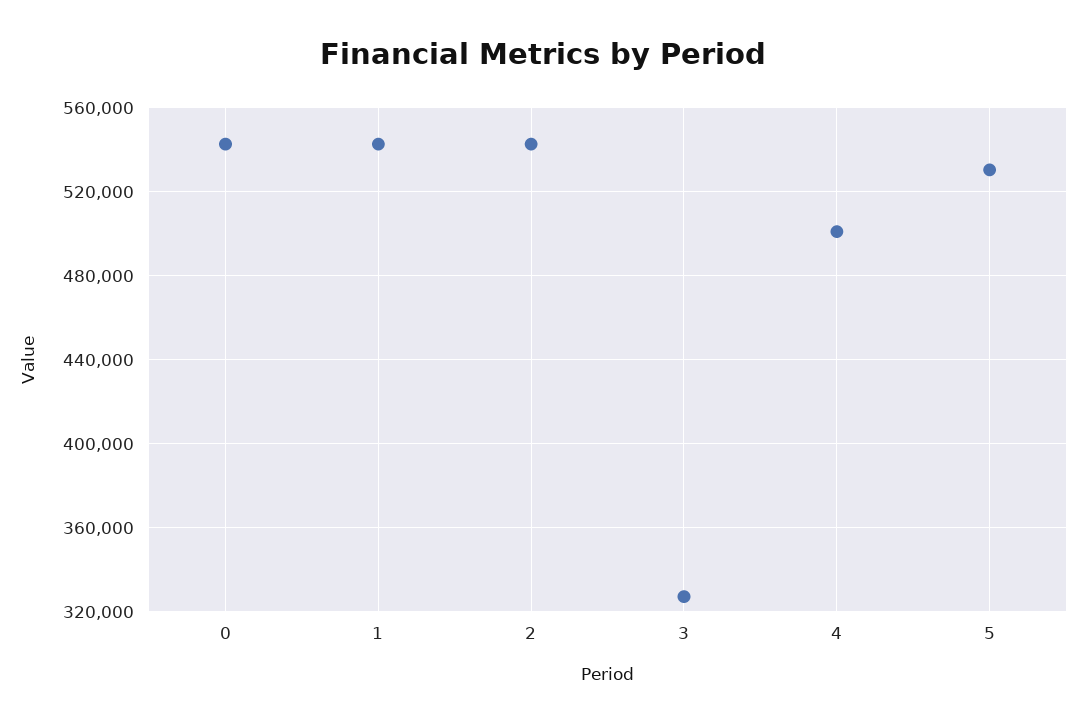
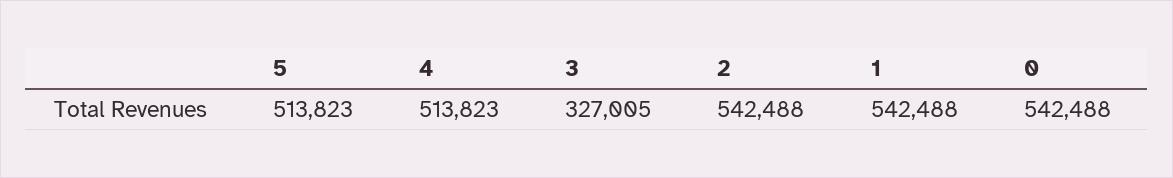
4: 500000 -> 513823
5: 530000 -> 513823

